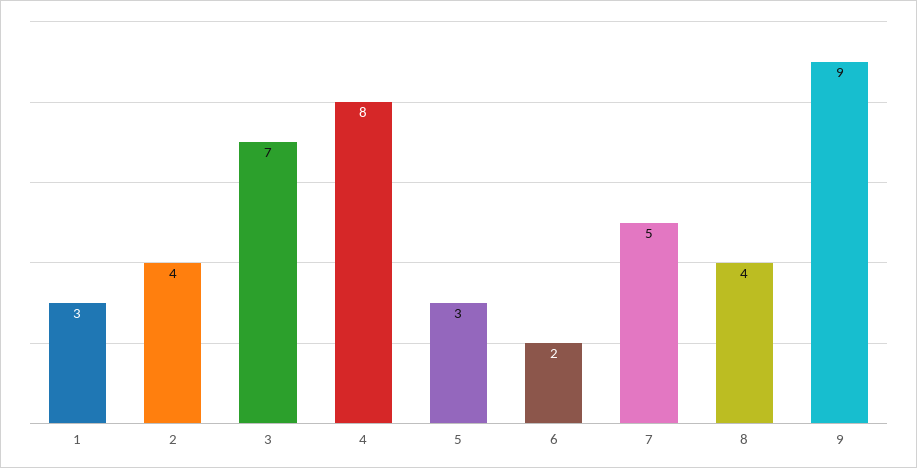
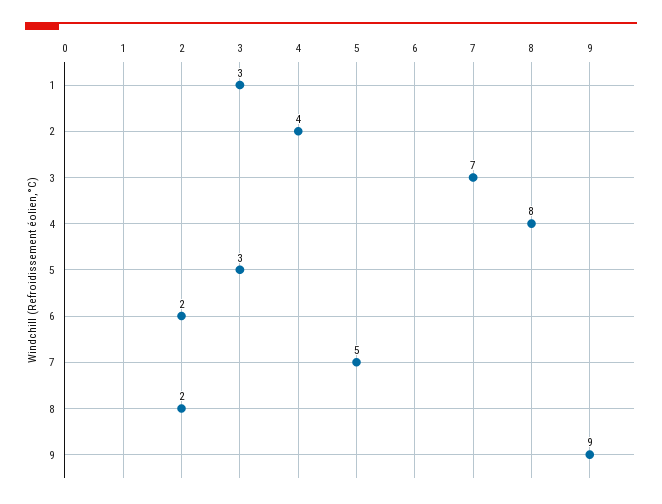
8: 4 -> 2

